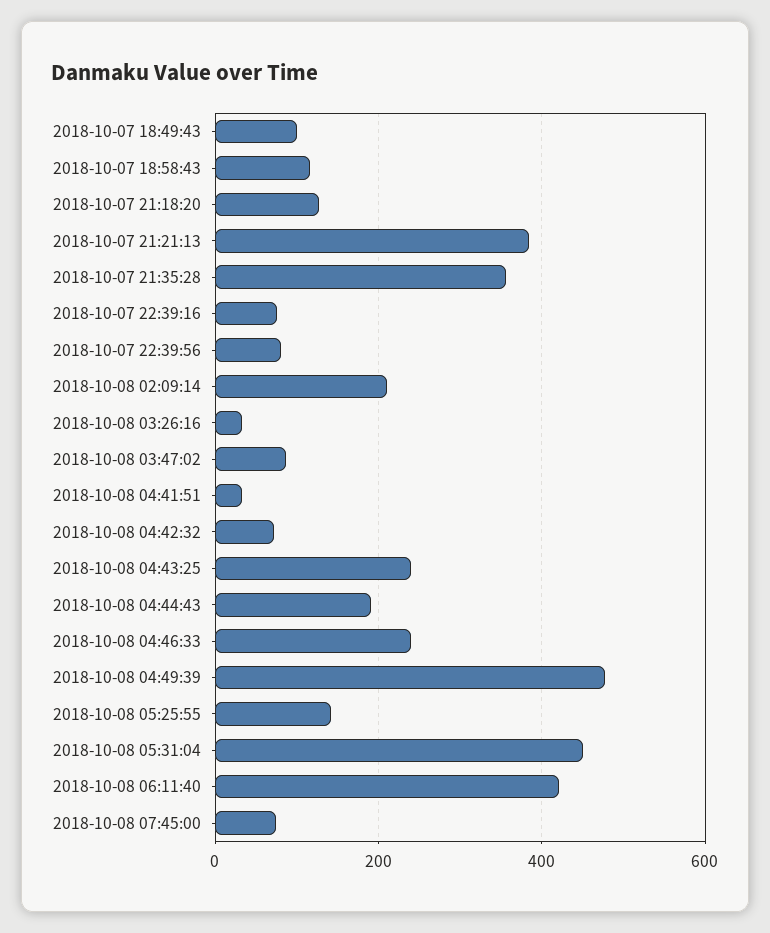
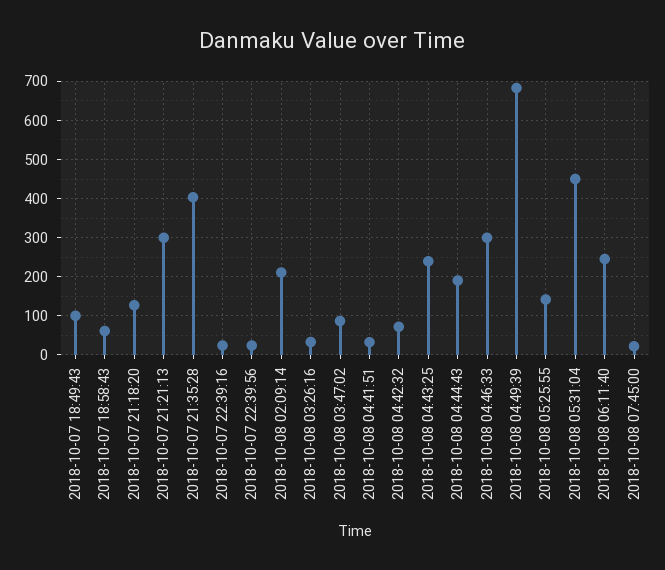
2018-10-07 18:58:43: 120 -> 60
2018-10-07 21:21:13: 380 -> 300
2018-10-07 21:35:28: 360 -> 400
2018-10-07 22:39:16: 80 -> 20
2018-10-07 22:39:56: 80 -> 20
2018-10-08 04:46:33: 240 -> 300
2018-10-08 04:49:39: 480 -> 680
2018-10-08 06:11:40: 420 -> 240
2018-10-08 07:45:00: 80 -> 20

